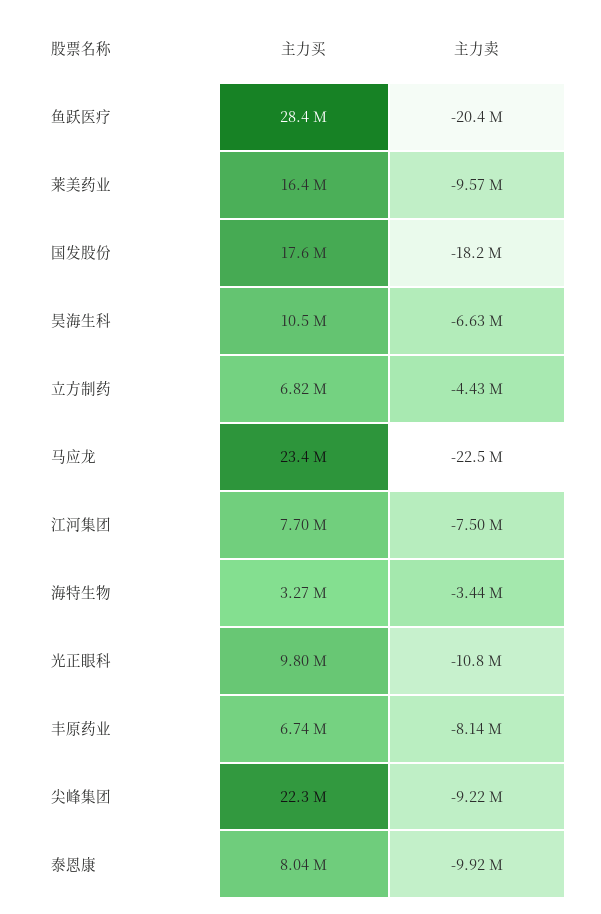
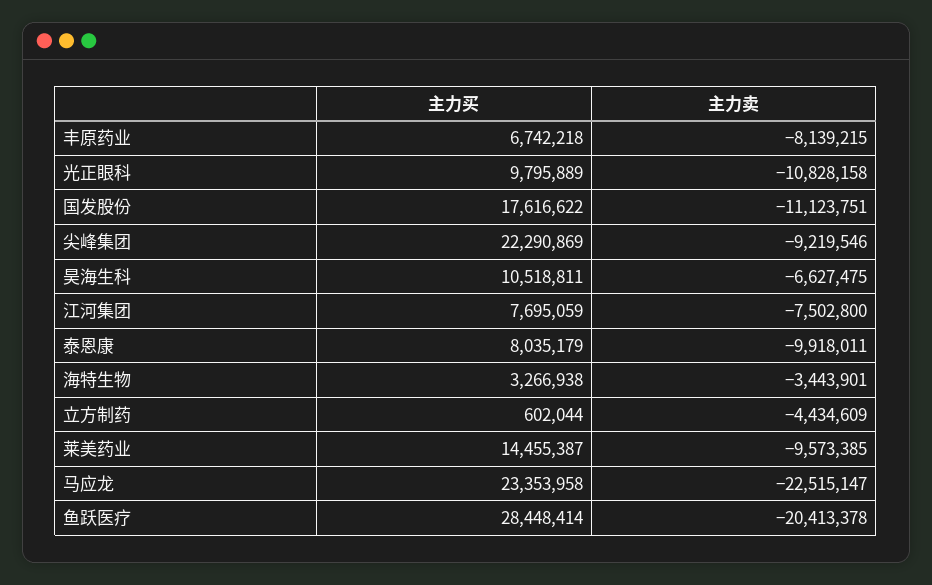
主力买, 莱美药业: 16400000 -> 14455387
主力卖, 国发股份: -18200000 -> -11123751
主力买, 立方制药: 6820000 -> 602044

